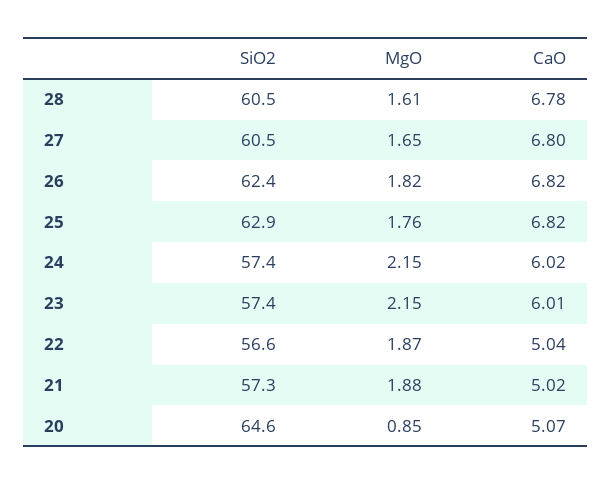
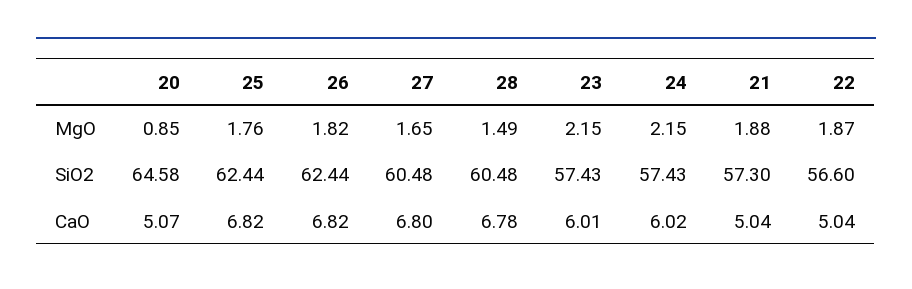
MgO, 28: 1.61 -> 1.49
SiO2, 25: 62.9 -> 62.44
CaO, 21: 5.02 -> 5.04

